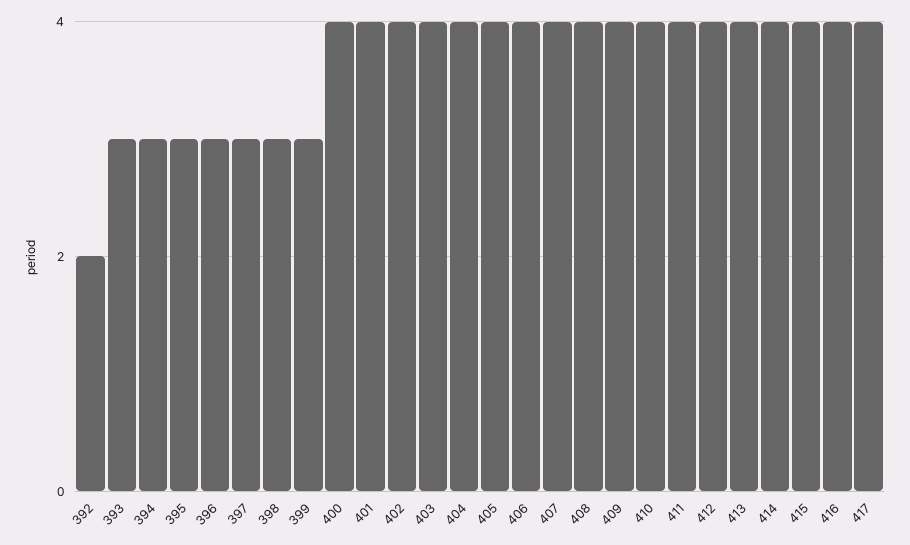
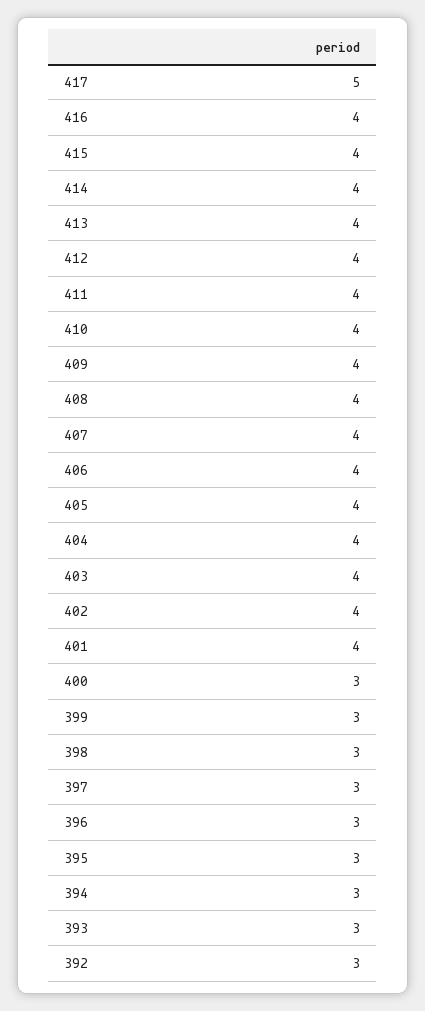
392: 2 -> 3
400: 4 -> 3
417: 4 -> 5

